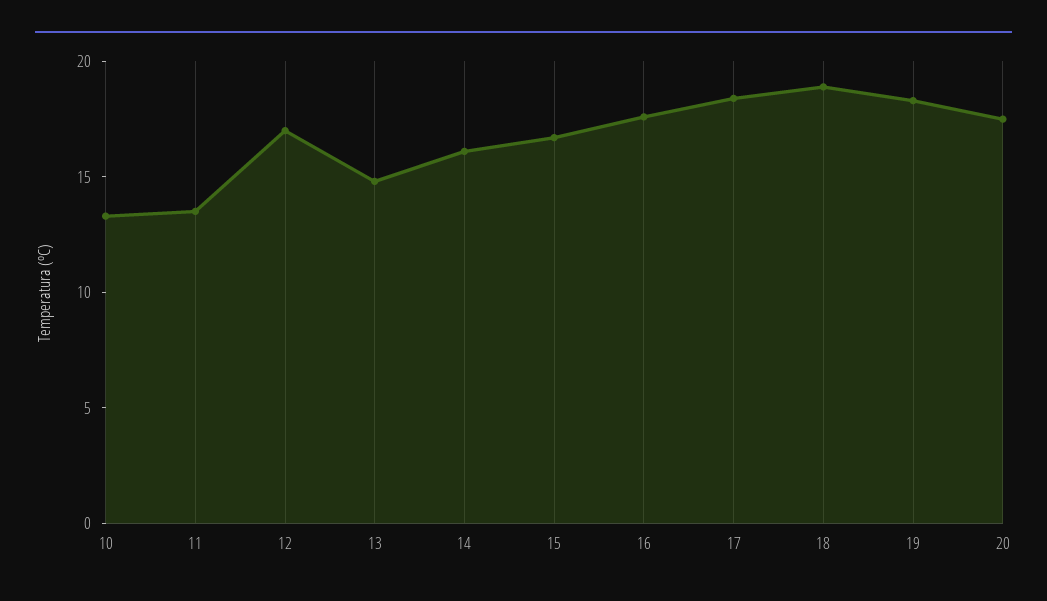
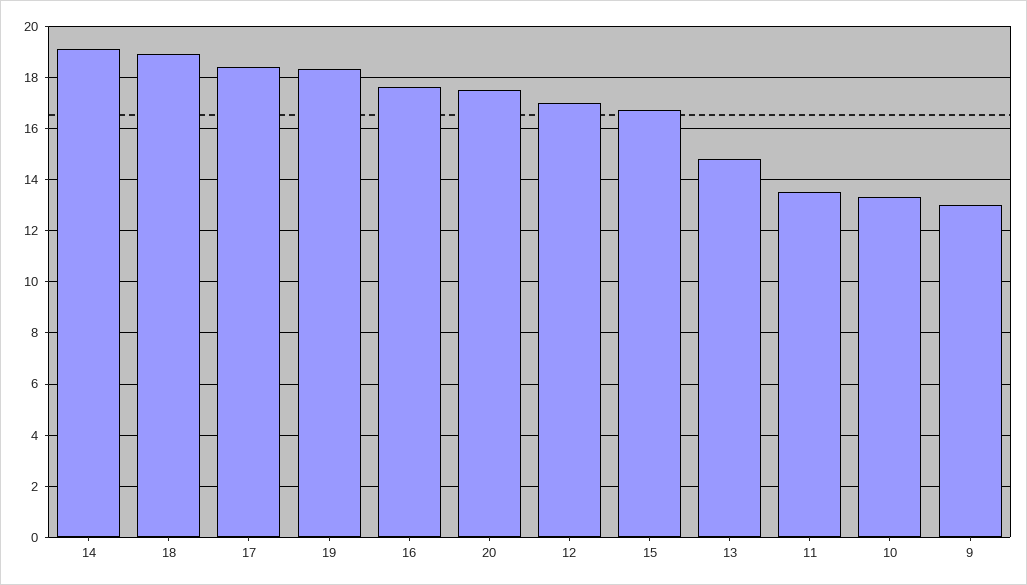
14: 16 -> 19
9: none -> 13

